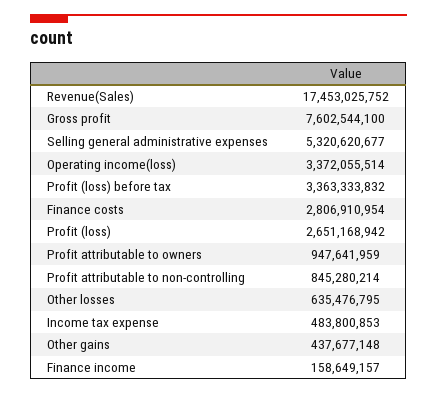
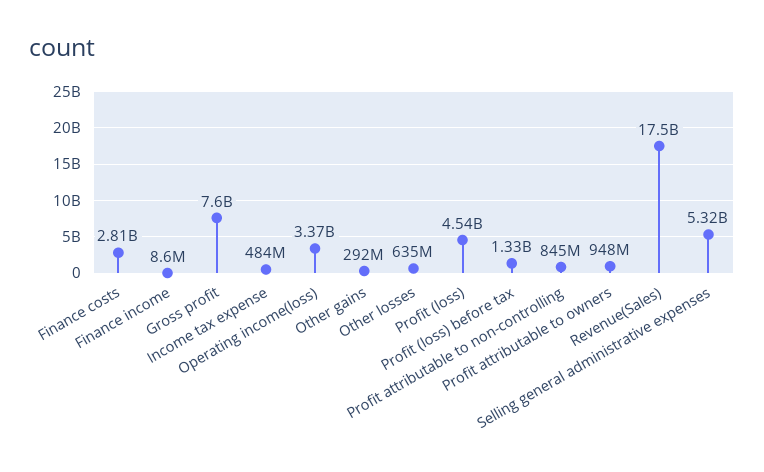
Profit (loss) before tax: 3363333832 -> 1330000000
Profit (loss): 2651168942 -> 4540000000
Other gains: 437677148 -> 292000000
Finance income: 158649157 -> 8600000

